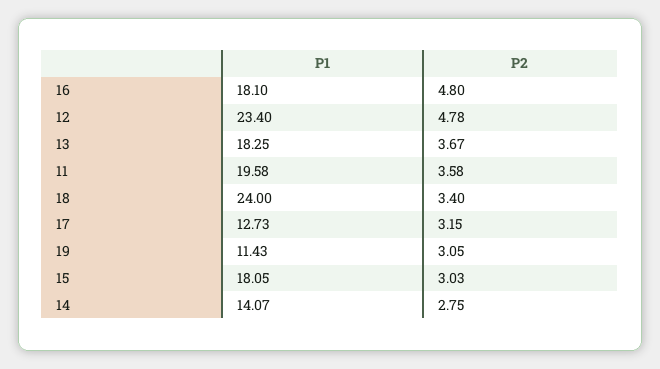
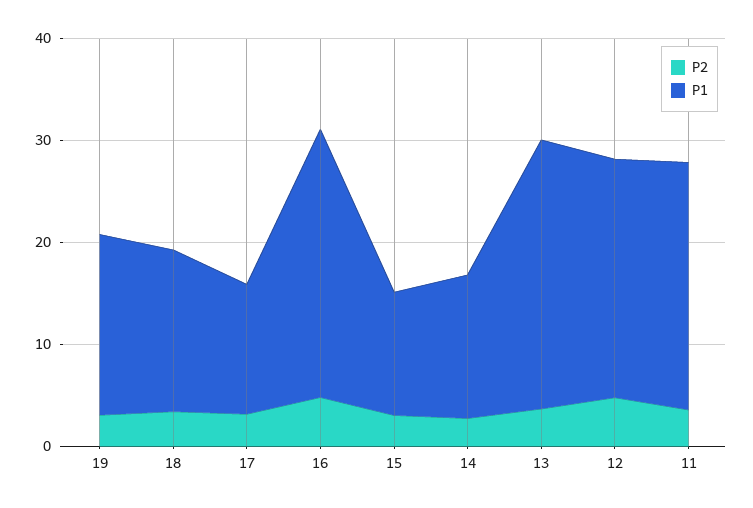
P1, 16: 18.1 -> 26
P1, 13: 18.25 -> 26
P1, 11: 19.58 -> 24
P1, 18: 24 -> 16
P1, 19: 11.43 -> 18
P1, 15: 18.05 -> 12

